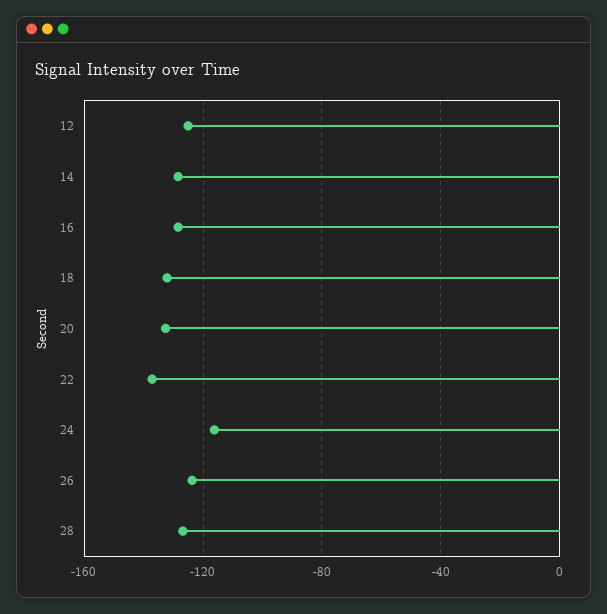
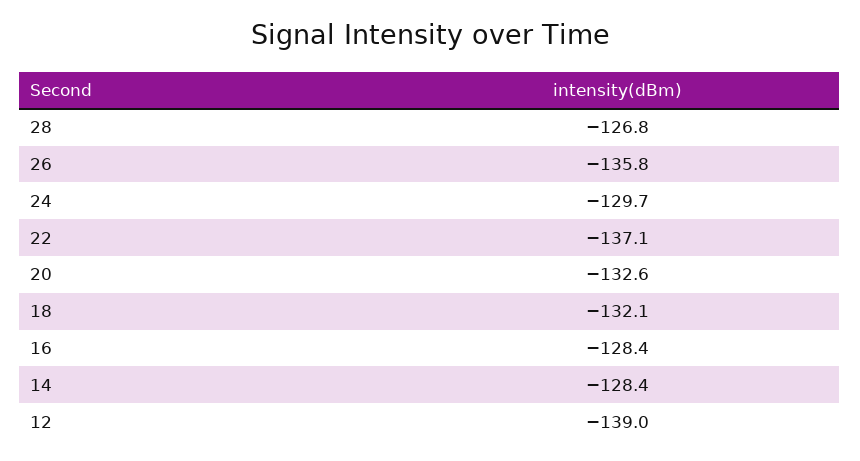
12: -125 -> -139
24: -115 -> -129.7
26: -125 -> -135.8

